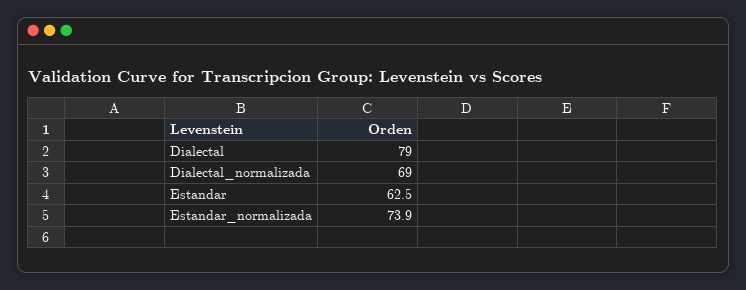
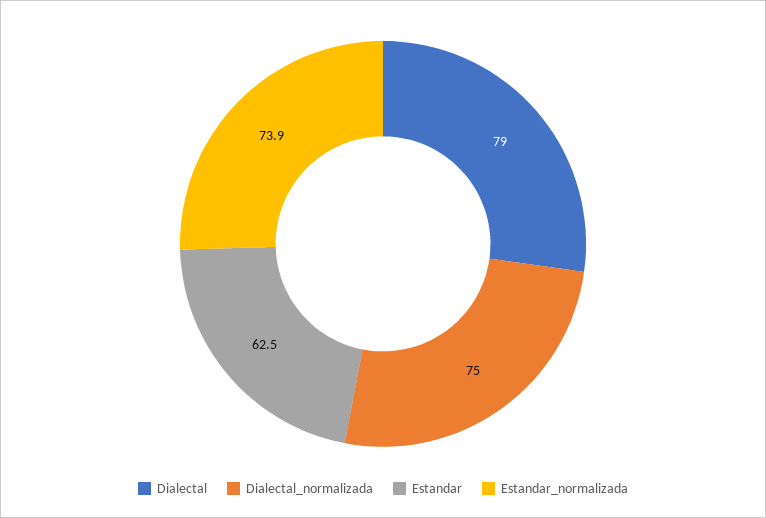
Dialectal_normalizada: 69 -> 75

